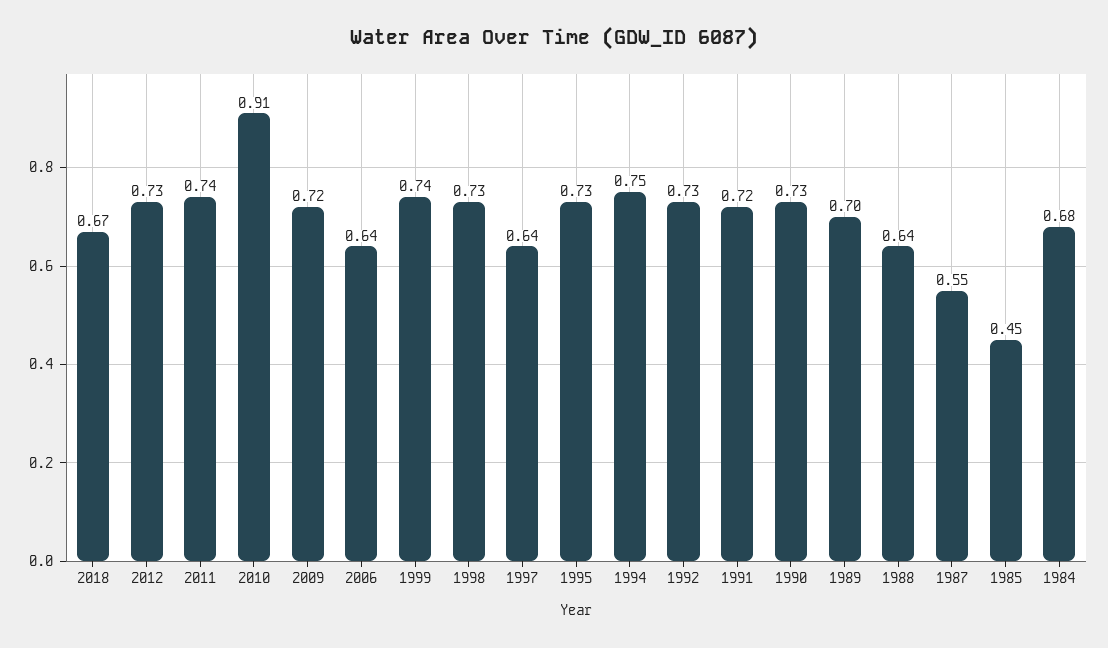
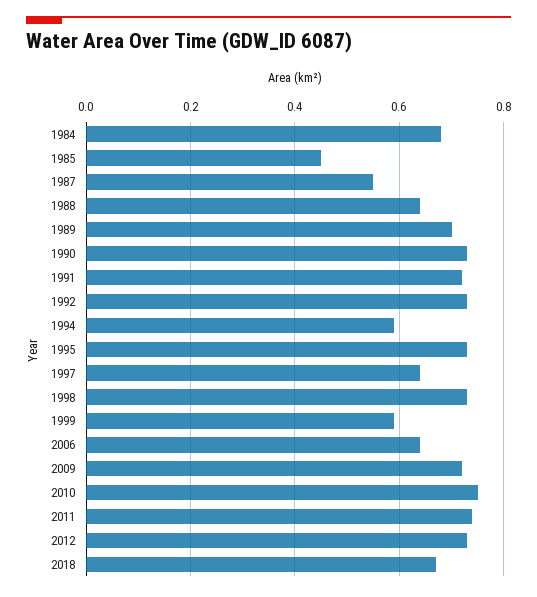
2010: 0.91 -> 0.75
1999: 0.74 -> 0.6
1994: 0.75 -> 0.6

